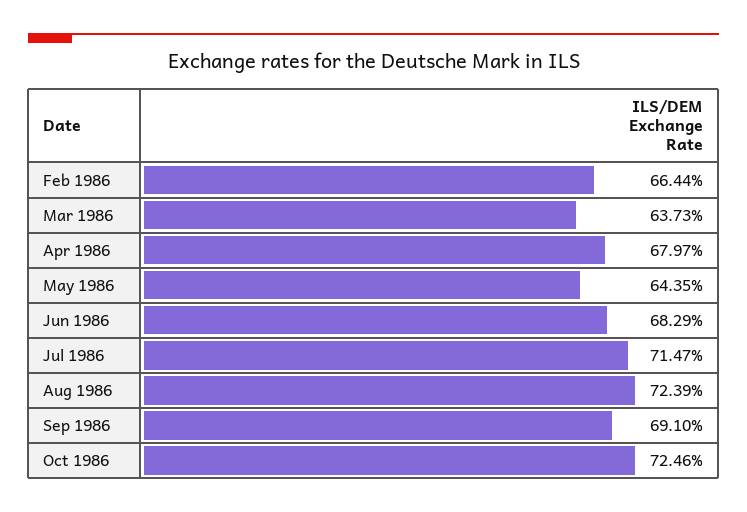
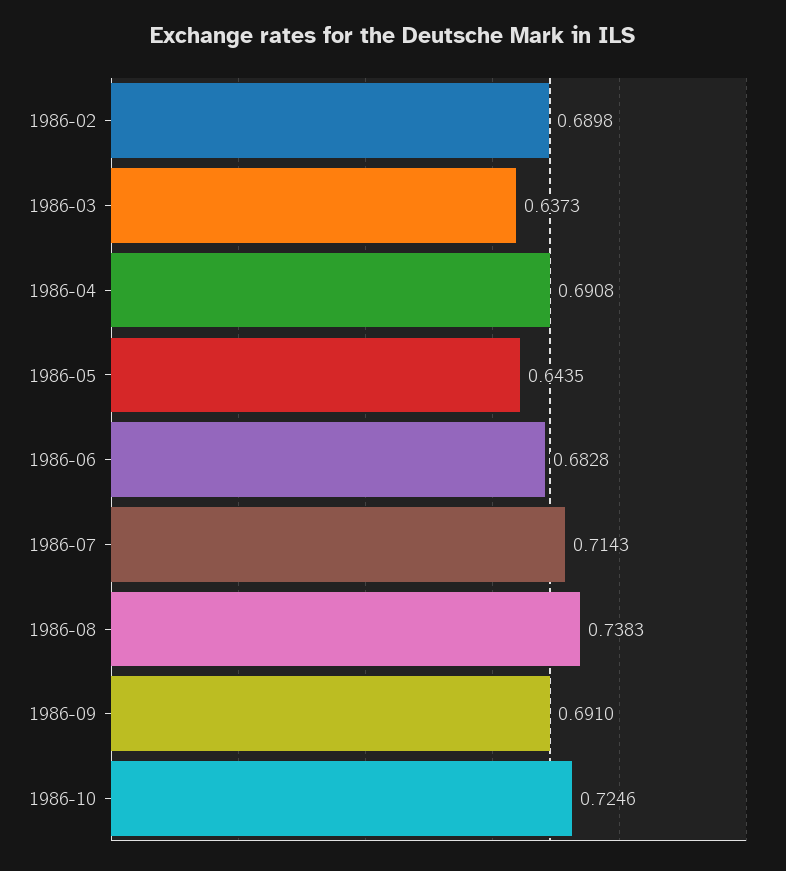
Feb 1986: 0.6644 -> 0.6898
Apr 1986: 0.6797 -> 0.6908
Jun 1986: 0.6829 -> 0.6828
Jul 1986: 0.7147 -> 0.7143
Aug 1986: 0.7239 -> 0.7383

